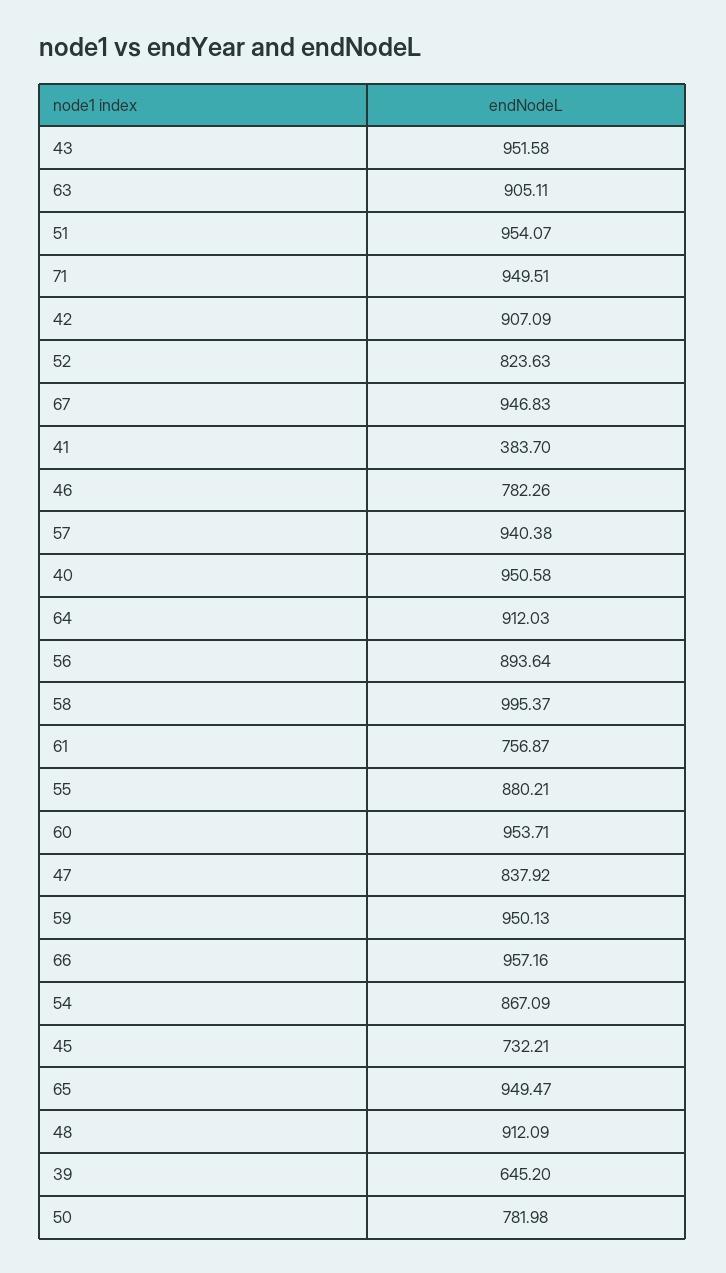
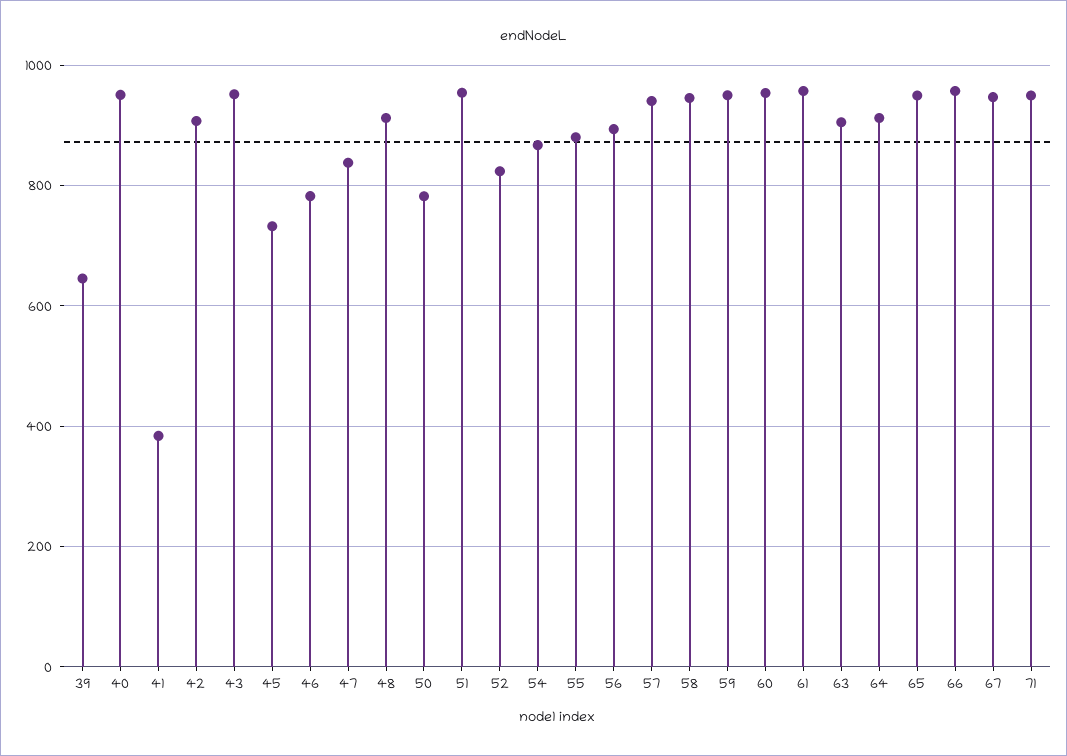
58: 995.37 -> 940
61: 756.87 -> 960

